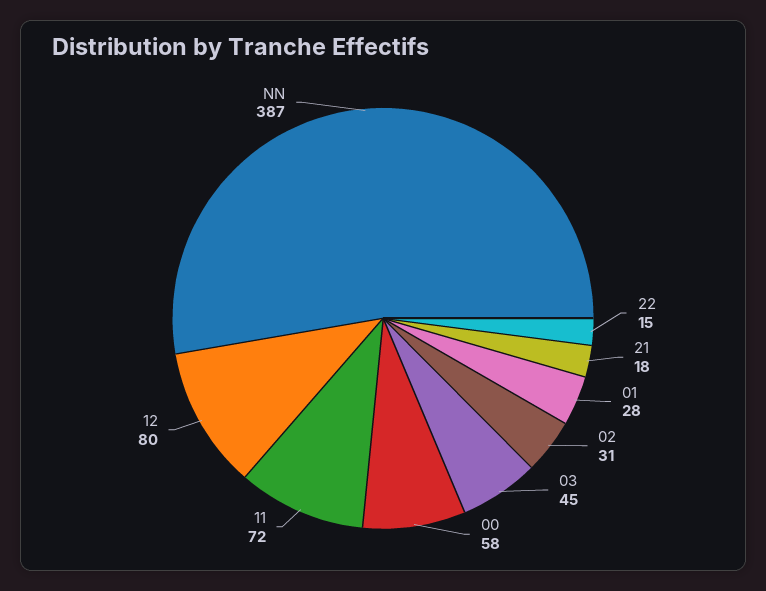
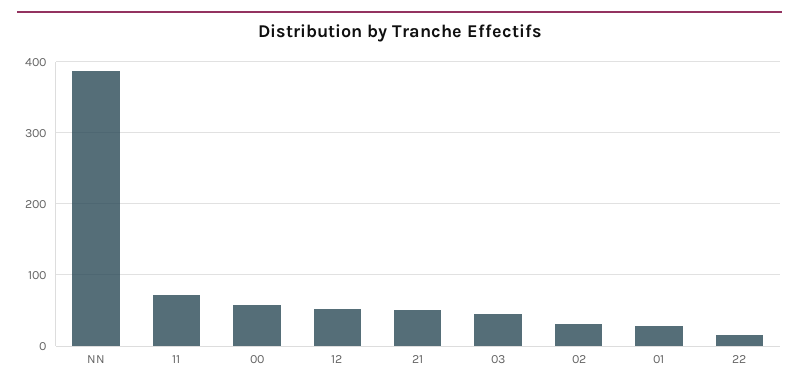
21: 18 -> 50
12: 80 -> 50

